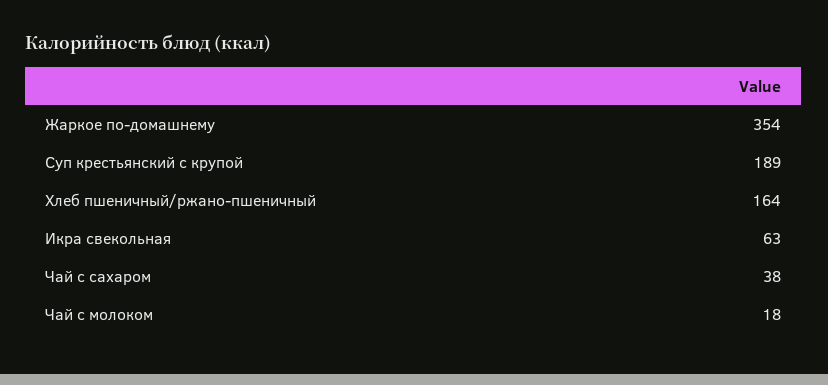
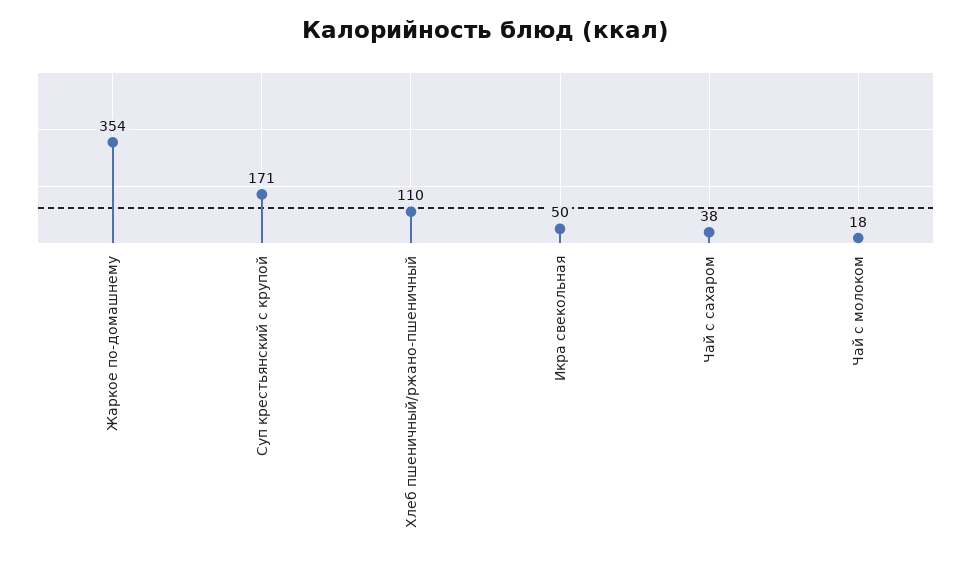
Суп крестьянский с крупой: 189 -> 171
Хлеб пшеничный/ржано-пшеничный: 164 -> 110
Икра свекольная: 63 -> 50

